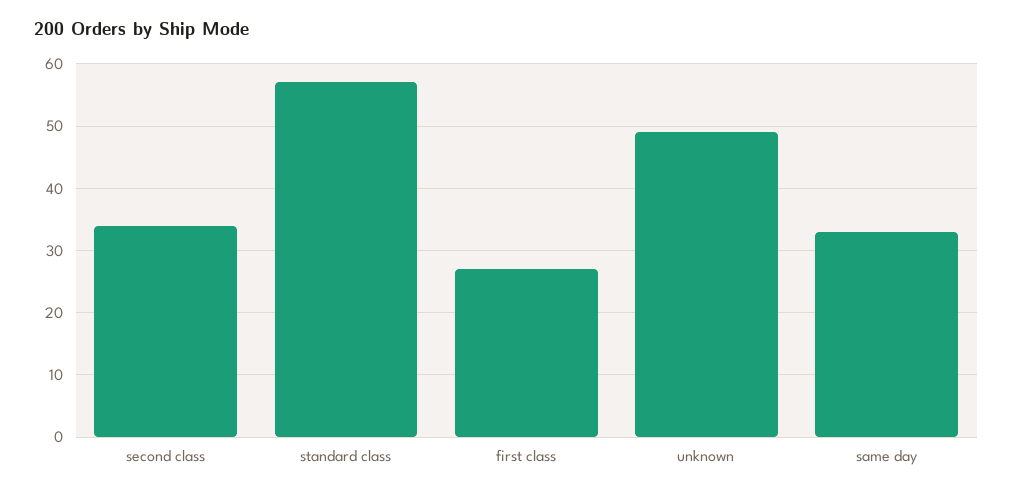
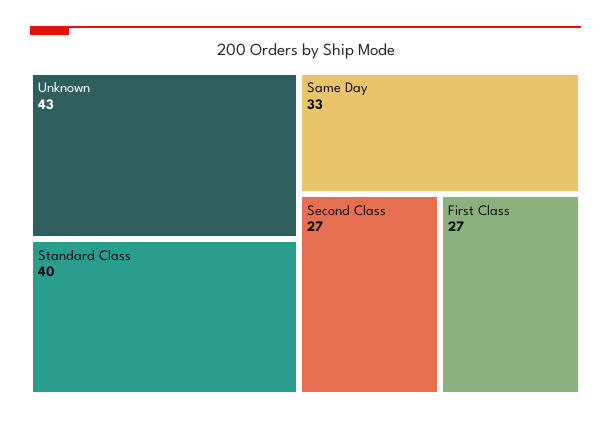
second class: 34 -> 27
standard class: 57 -> 40
unknown: 49 -> 43

